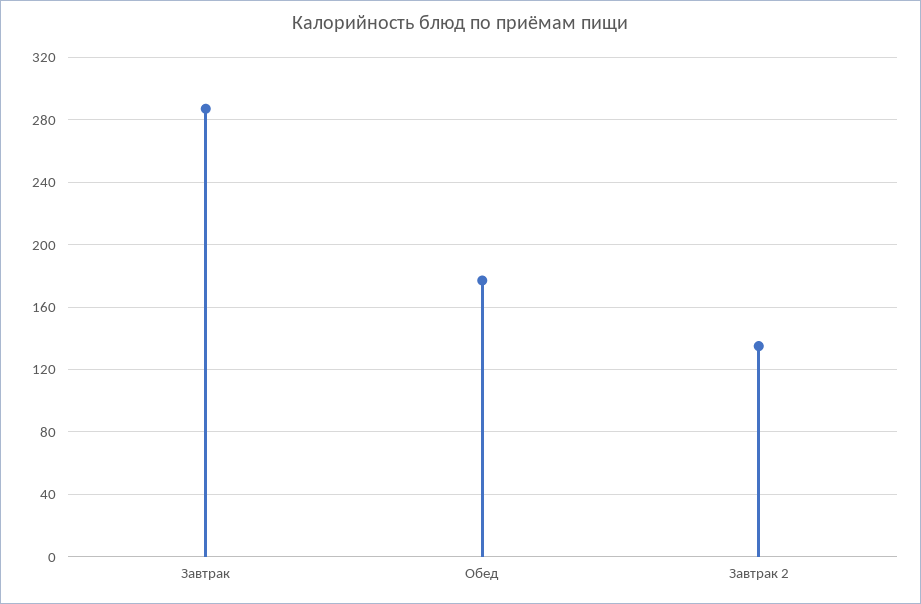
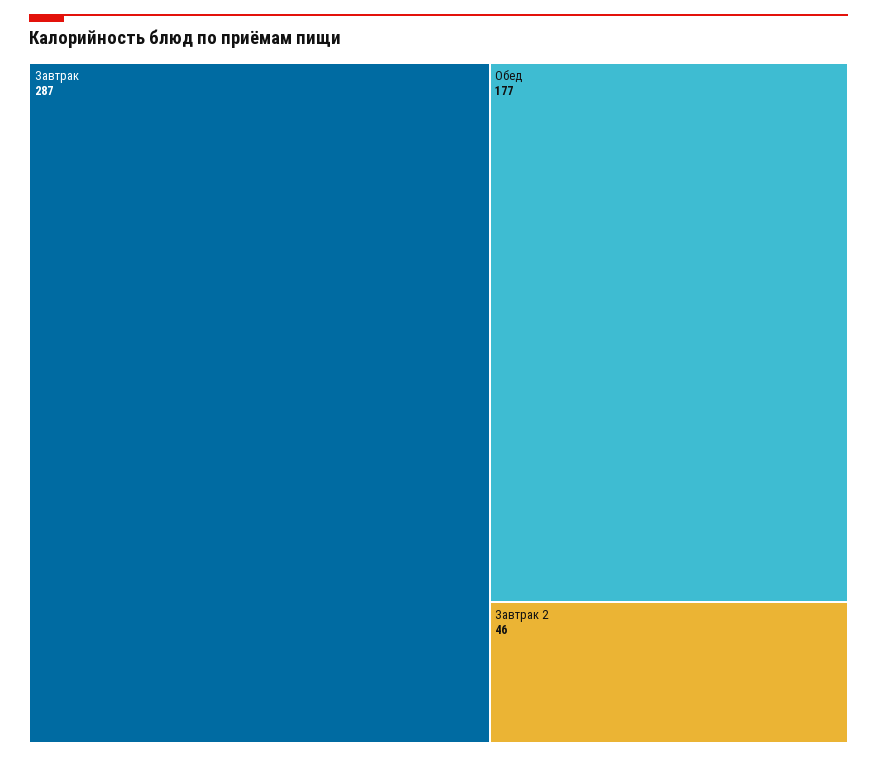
Завтрак 2: 135 -> 46

